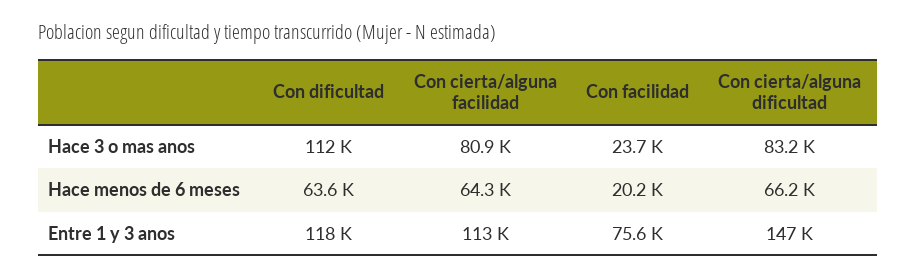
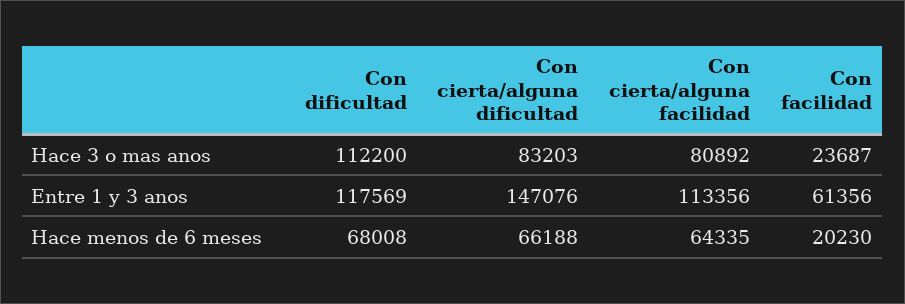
Con dificultad, Hace menos de 6 meses: 63600 -> 68008
Con facilidad, Entre 1 y 3 anos: 75600 -> 61356

